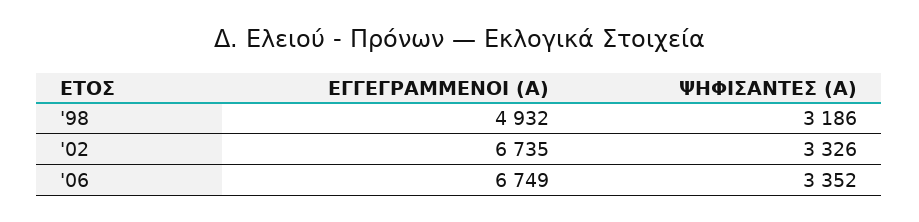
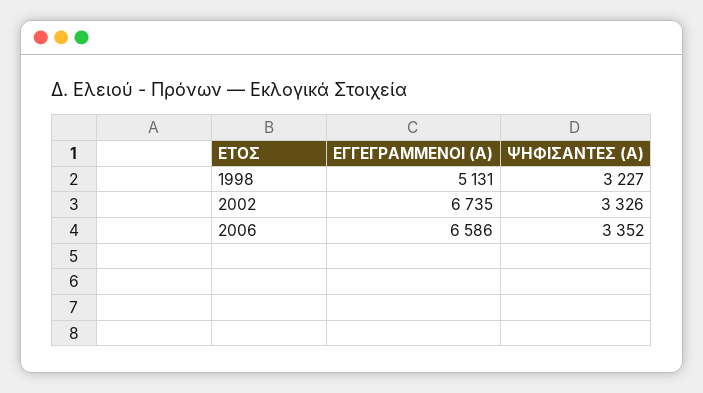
ΕΓΓΕΓΡΑΜΜΕΝΟΙ (Α), '98: 4932 -> 5131
ΨΗΦΙΣΑΝΤΕΣ (Α), '98: 3186 -> 3227
ΕΓΓΕΓΡΑΜΜΕΝΟΙ (Α), '06: 6749 -> 6586

